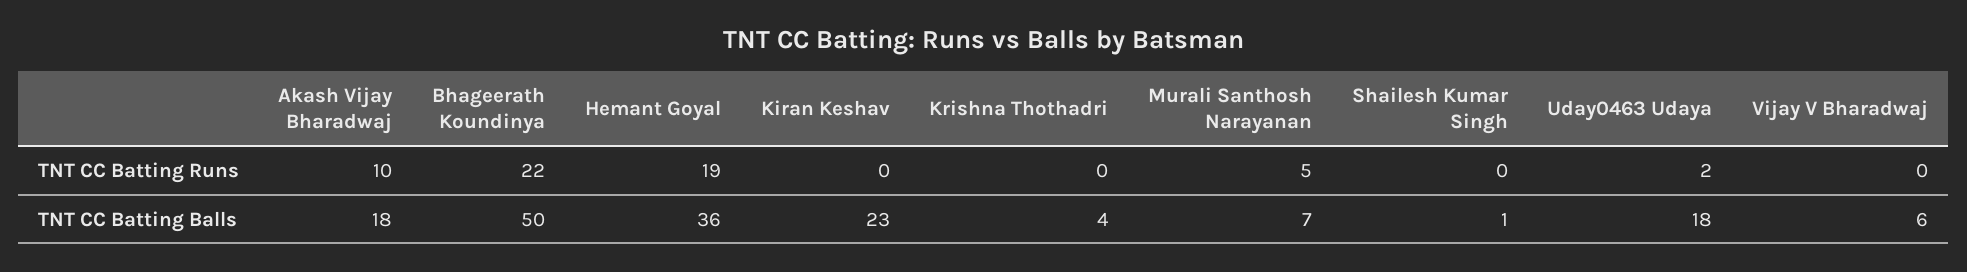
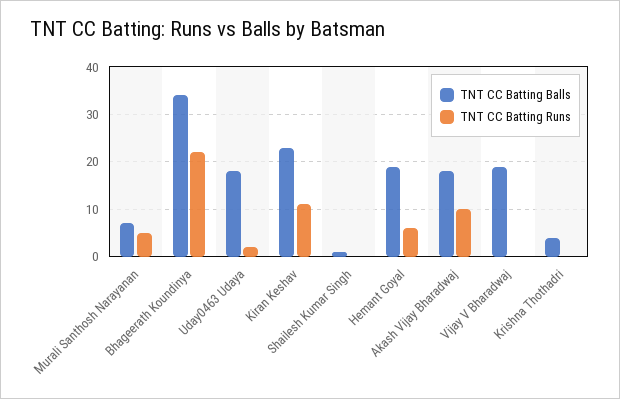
TNT CC Batting Runs, Hemant Goyal: 19 -> 5
TNT CC Batting Runs, Kiran Keshav: 0 -> 10
TNT CC Batting Balls, Bhageerath Koundinya: 50 -> 35
TNT CC Batting Balls, Hemant Goyal: 36 -> 20
TNT CC Batting Balls, Vijay V Bharadwaj: 6 -> 20

